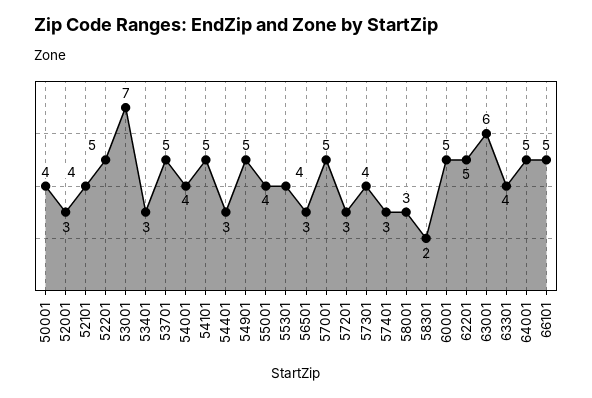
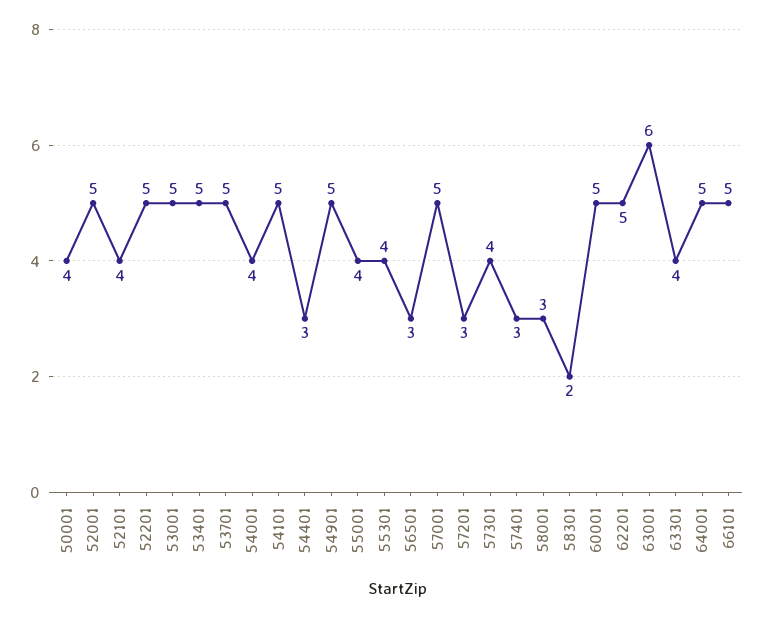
52001: 3 -> 5
53001: 7 -> 5
53401: 3 -> 5

